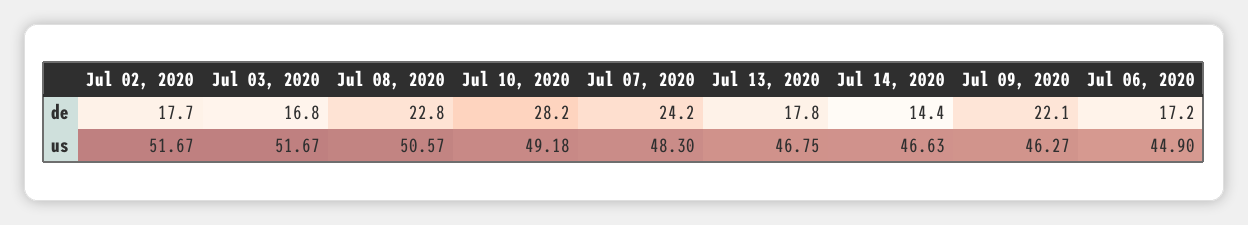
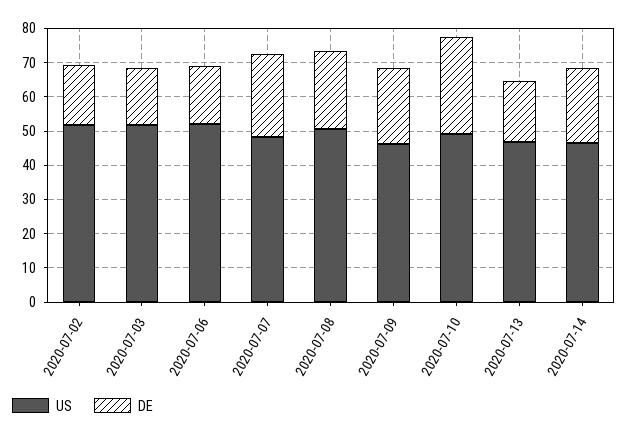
de, Jul 14, 2020: 14.4 -> 22.5
us, Jul 06, 2020: 44.9 -> 52.5

